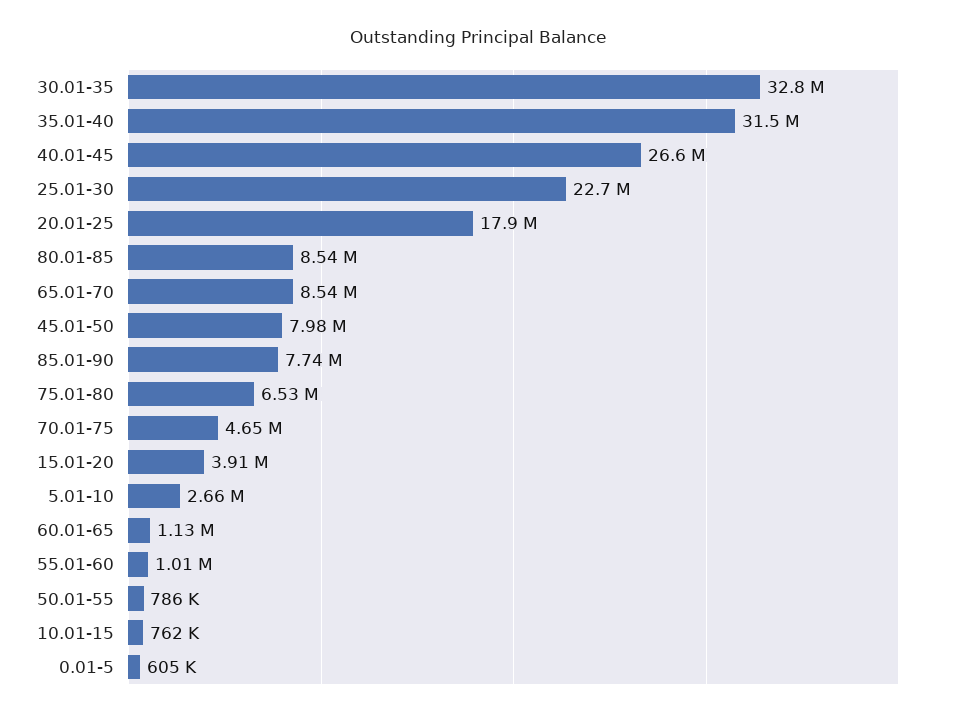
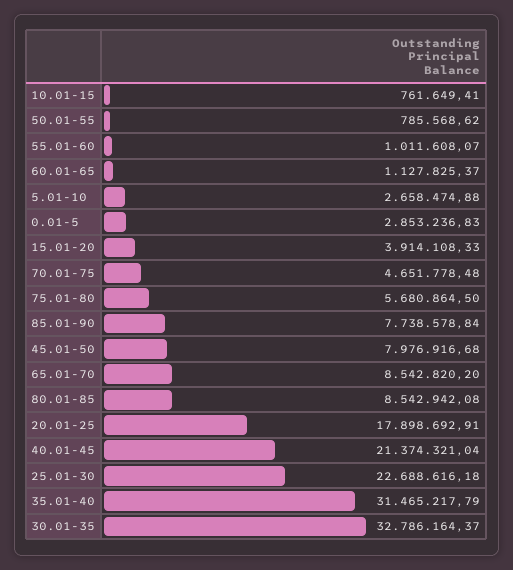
40.01-45: 26600000 -> 21374321.04
75.01-80: 6530000 -> 5680864.5
0.01-5: 605000 -> 2853236.83

